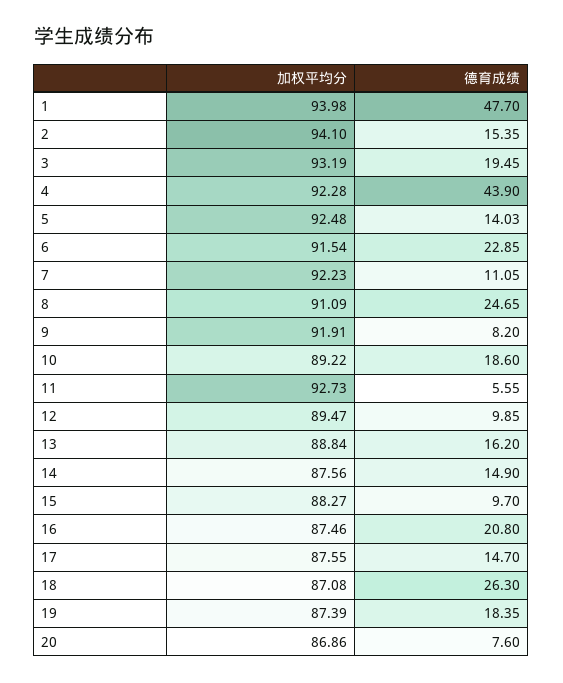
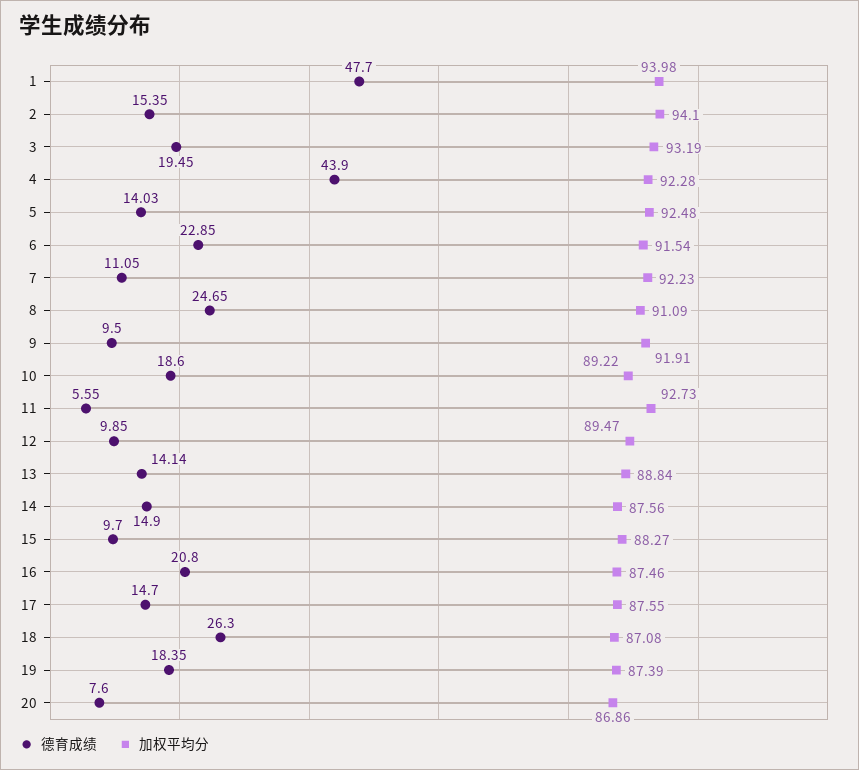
德育成绩, 9: 8.2 -> 9.5
德育成绩, 13: 16.2 -> 14.14

